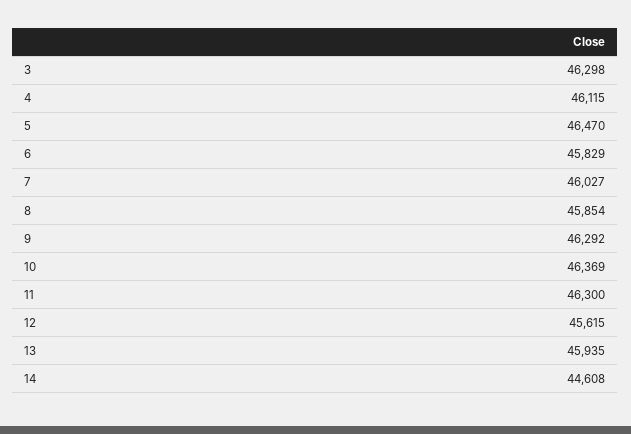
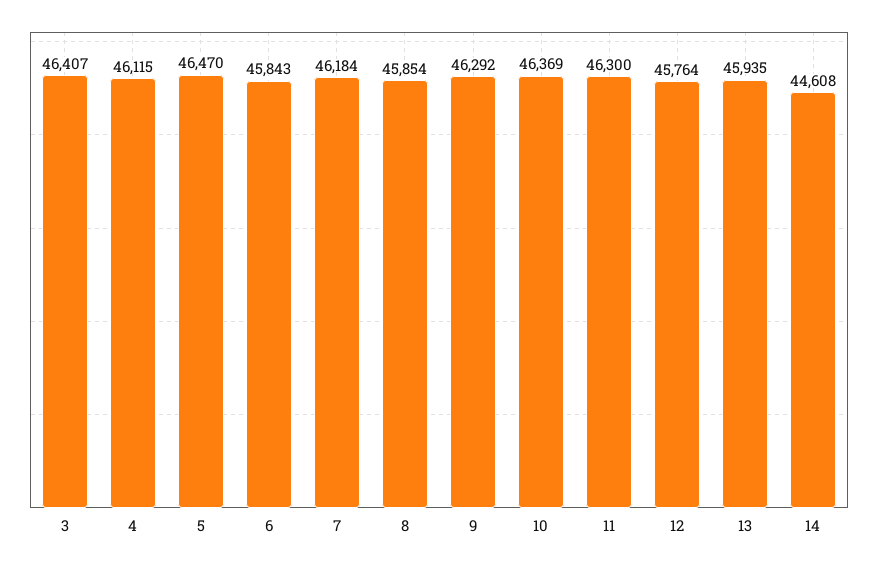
3: 46298 -> 46407
6: 45829 -> 45843
7: 46027 -> 46184
12: 45615 -> 45764

